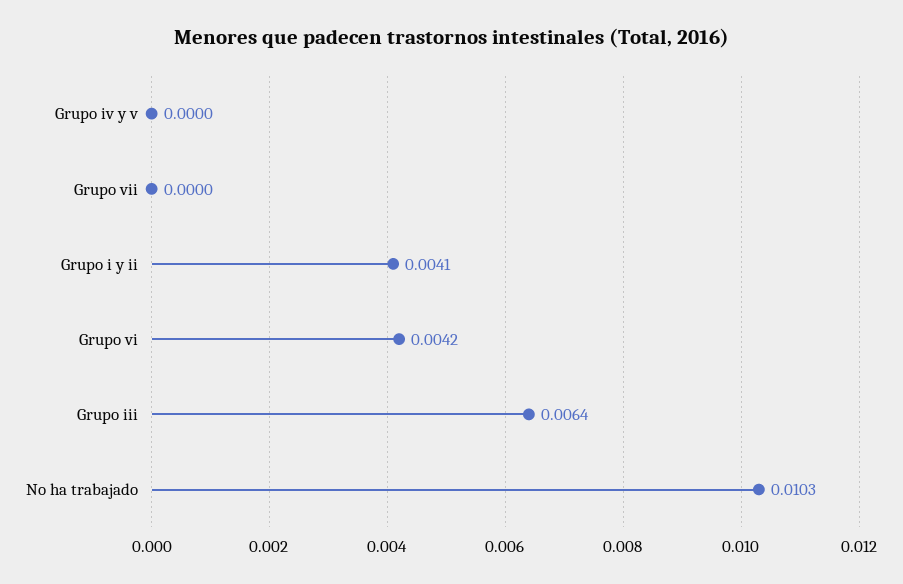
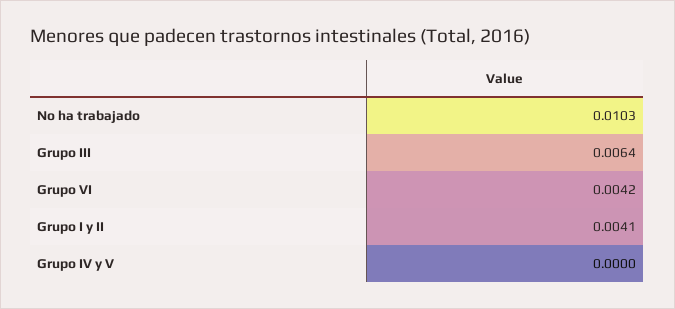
Grupo vii: 0 -> none

